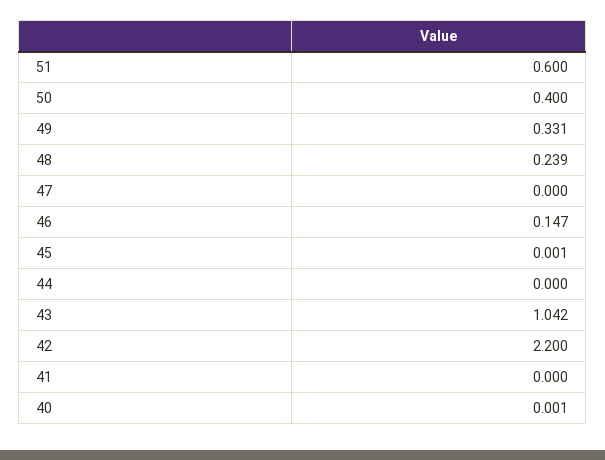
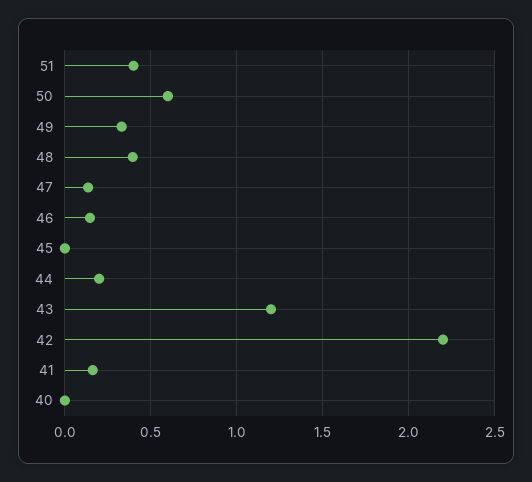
51: 0.6 -> 0.4
50: 0.4 -> 0.6
48: 0.239 -> 0.4
47: 0 -> 0.15
44: 0 -> 0.2
43: 1.042 -> 1.2
41: 0 -> 0.15

